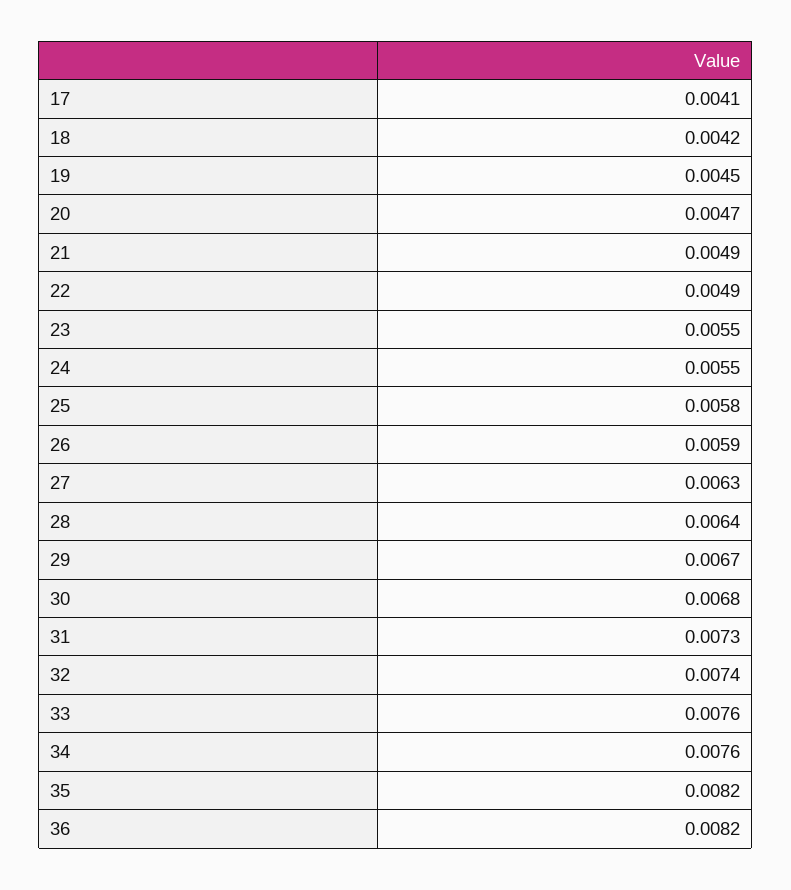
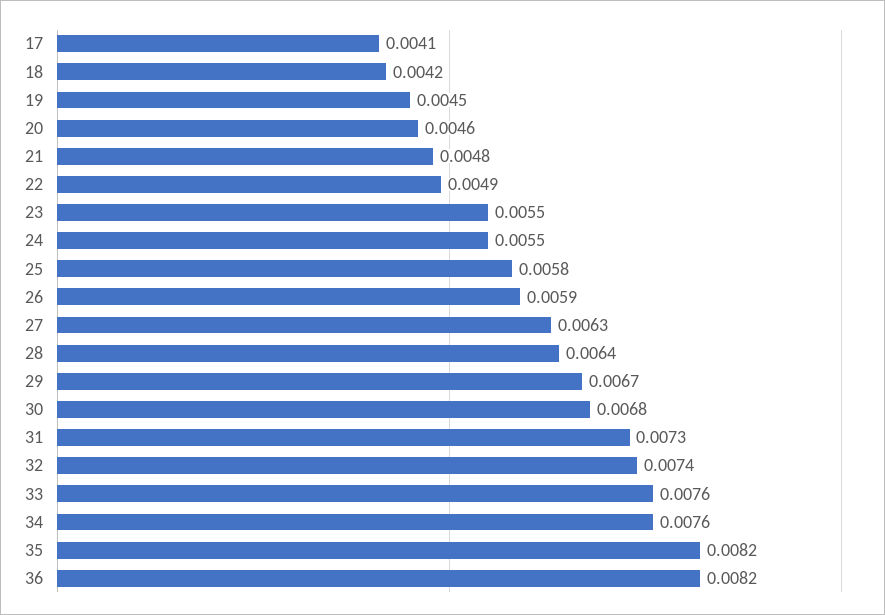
20: 0.0047 -> 0.0046
21: 0.0049 -> 0.0048

